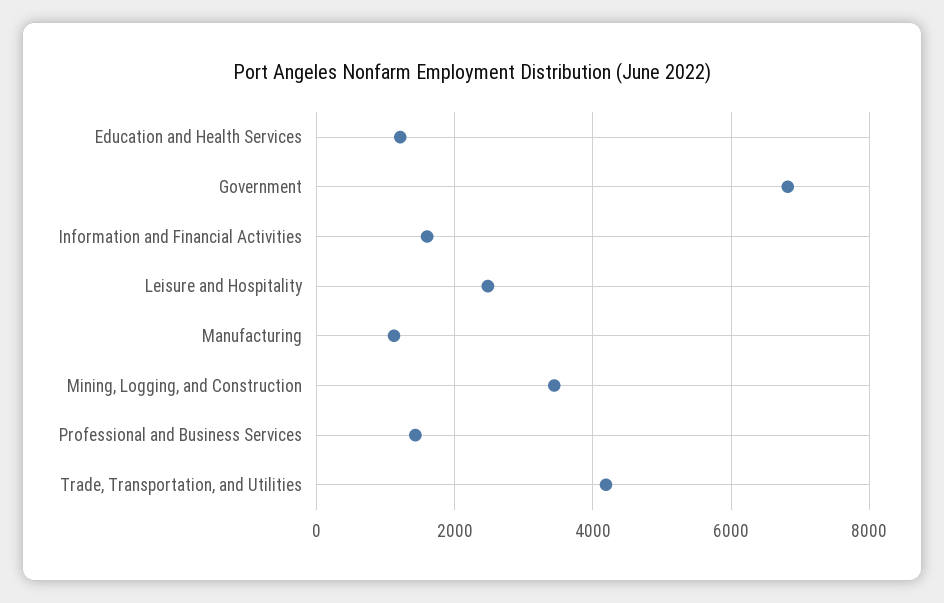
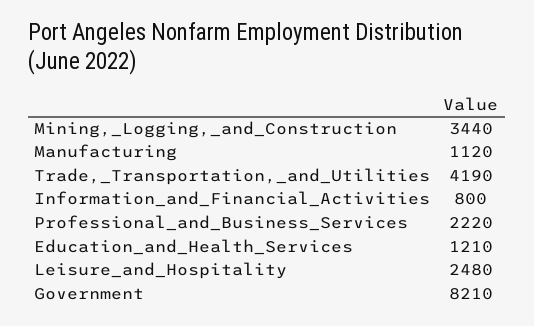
Government: 6800 -> 8210
Information and Financial Activities: 1600 -> 800
Professional and Business Services: 1400 -> 2220

